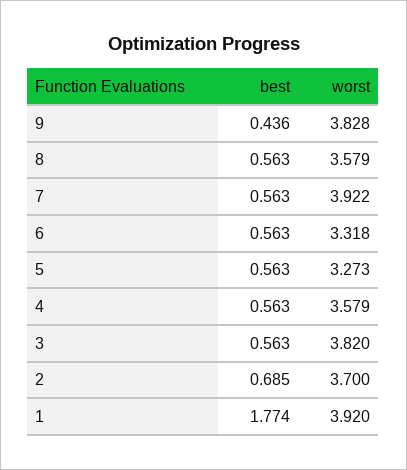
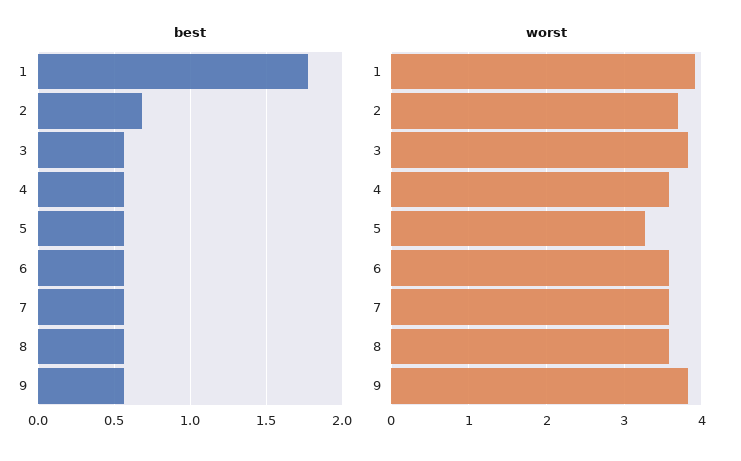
best, 9: 0.436 -> 0.55
worst, 7: 3.922 -> 3.6
worst, 6: 3.318 -> 3.6

